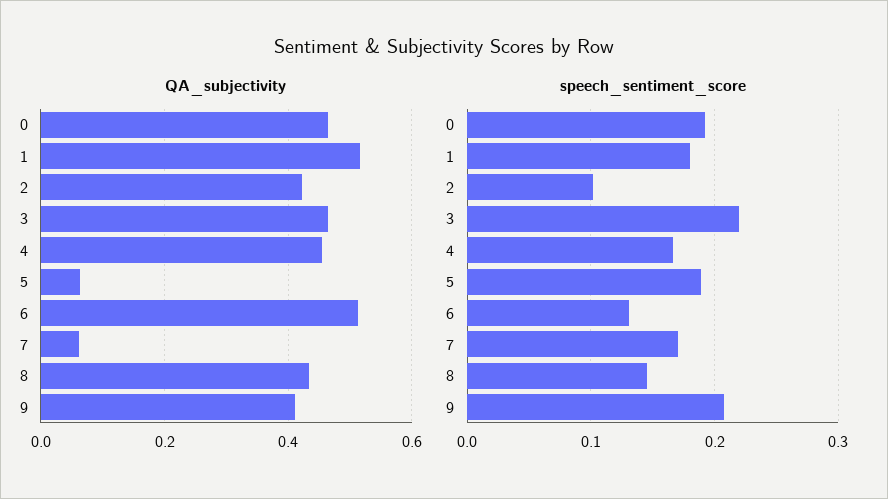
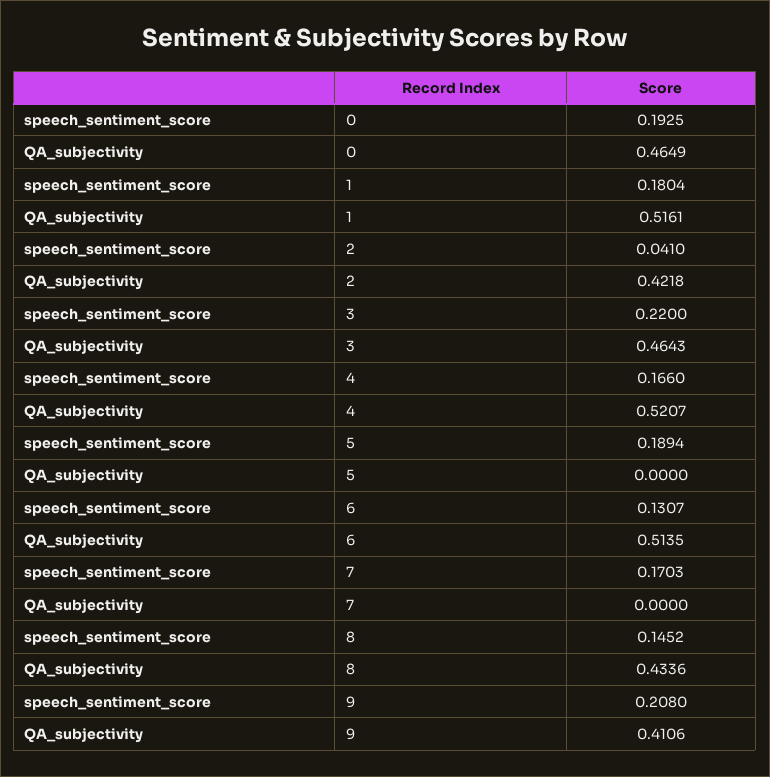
QA_subjectivity, 4: 0.46 -> 0.5207
QA_subjectivity, 5: 0.06 -> 0
QA_subjectivity, 7: 0.06 -> 0
speech_sentiment_score, 2: 0.1 -> 0.041

